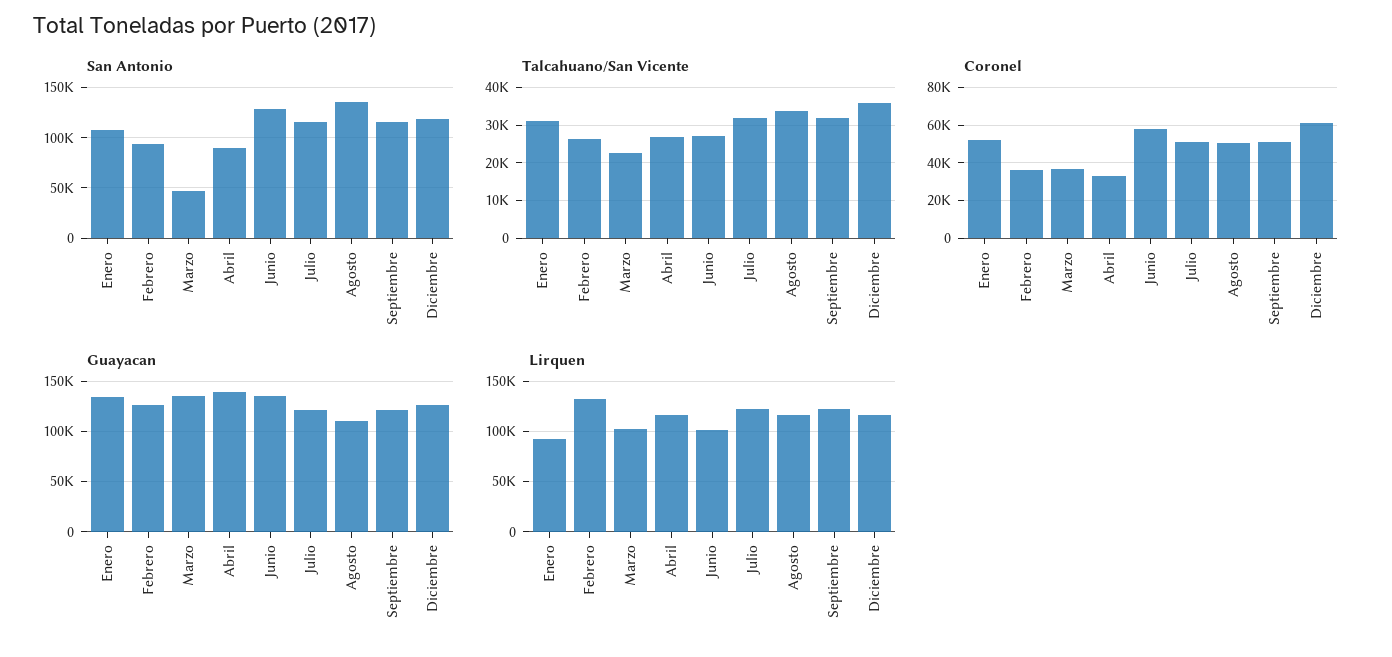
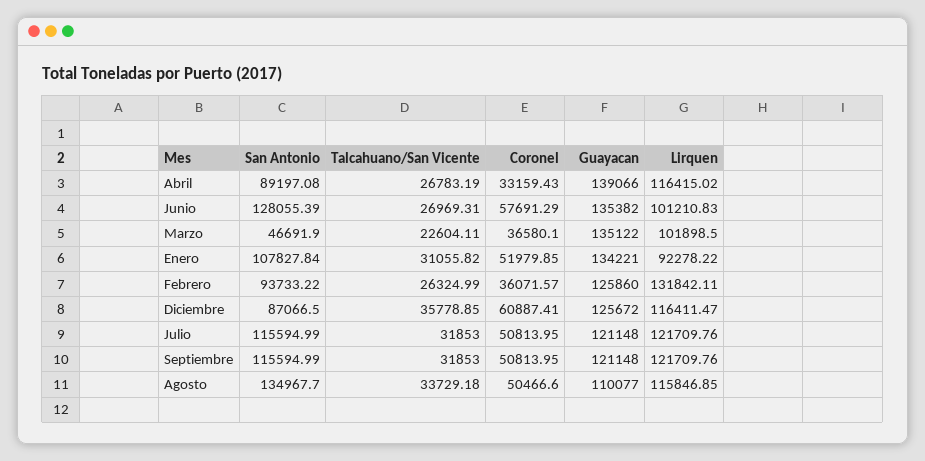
San Antonio, Diciembre: 120000 -> 87066.5

